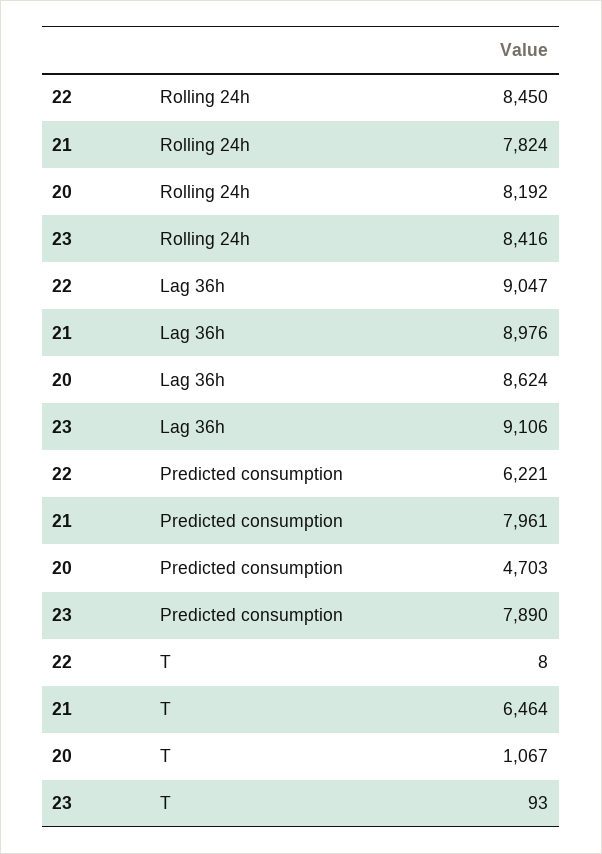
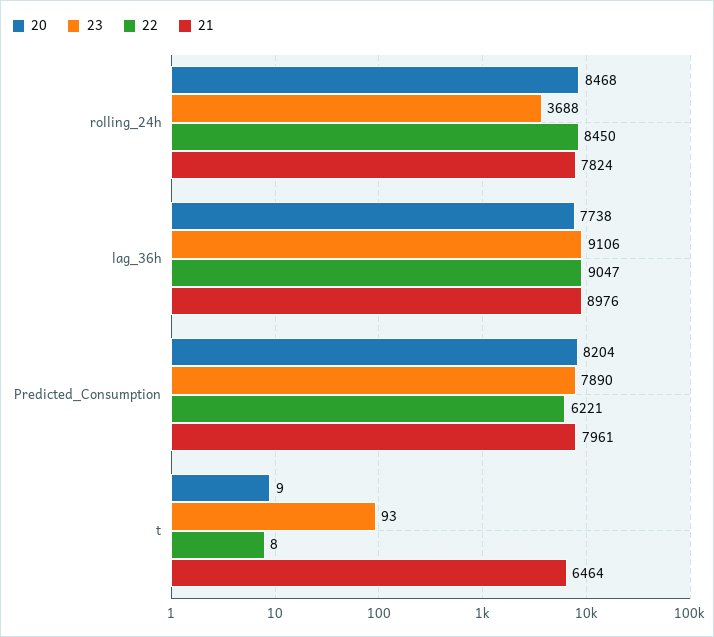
20, Rolling 24h: 8192 -> 8468
23, Rolling 24h: 8416 -> 3688
20, Lag 36h: 8624 -> 7738
20, Predicted consumption: 4703 -> 8204
20, T: 1067 -> 9

